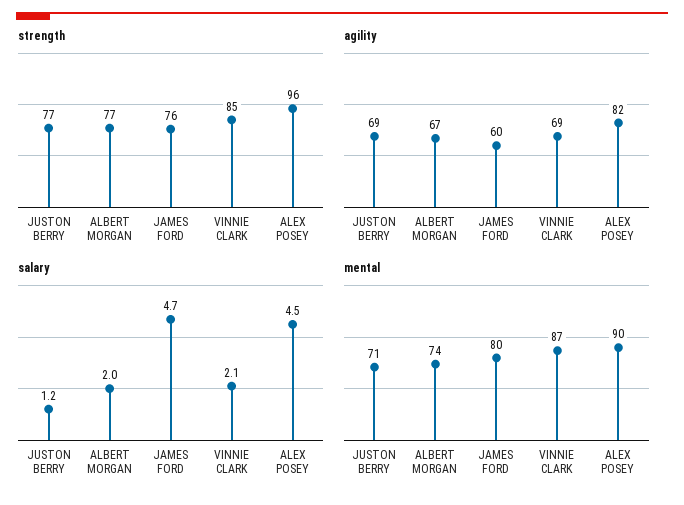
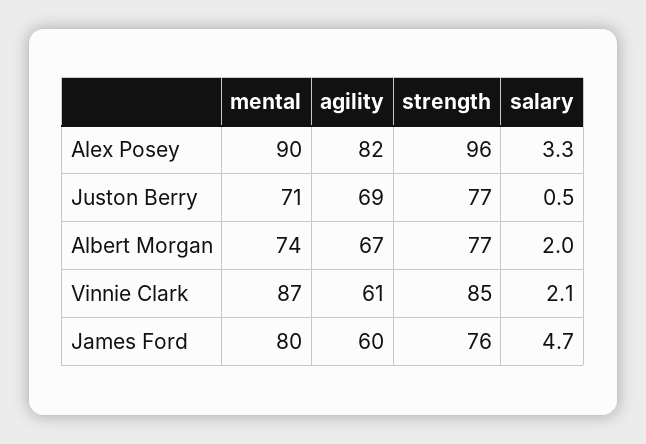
agility, VINNIE CLARK: 69 -> 61
salary, JUSTON BERRY: 1.2 -> 0.5
salary, ALEX POSEY: 4.5 -> 3.3

